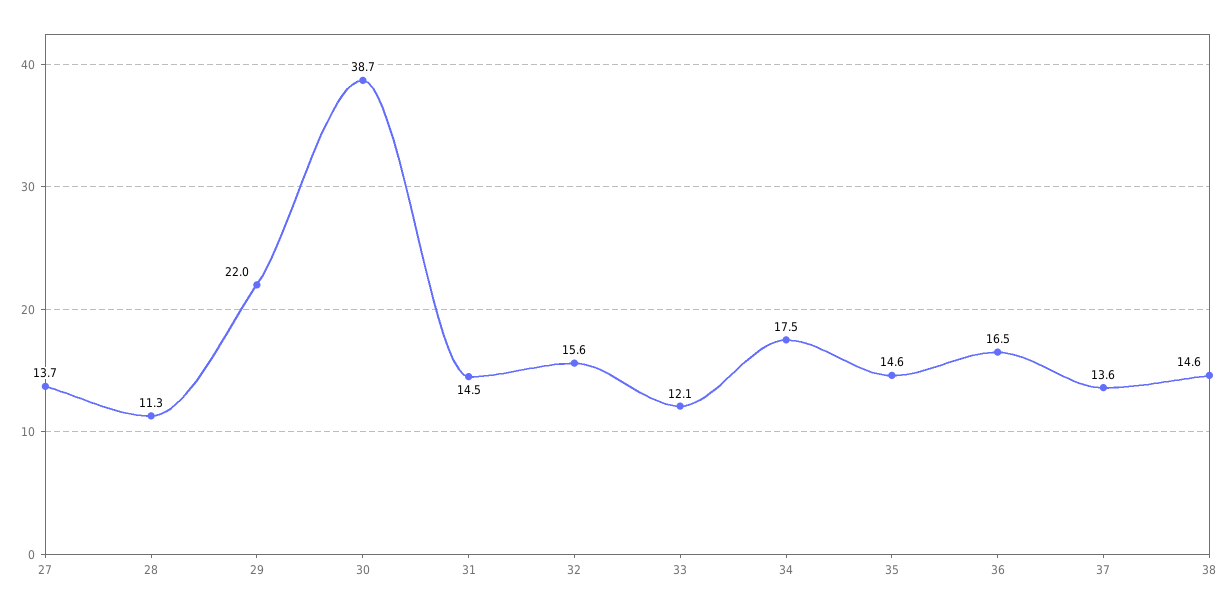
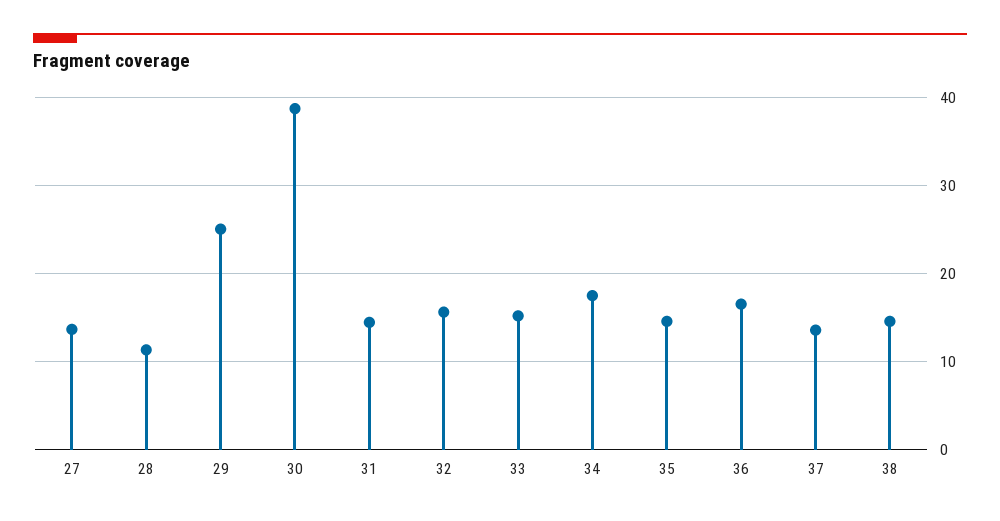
29: 22 -> 25
33: 12.1 -> 15

